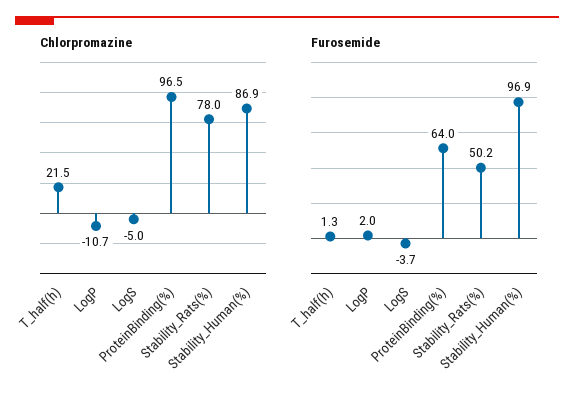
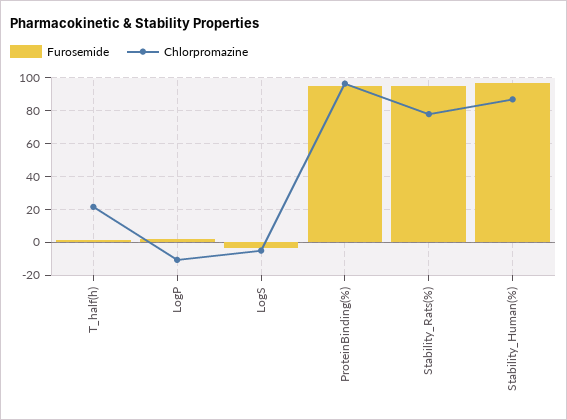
Furosemide, ProteinBinding(%): 64 -> 95
Furosemide, Stability_Rats(%): 50.2 -> 95

